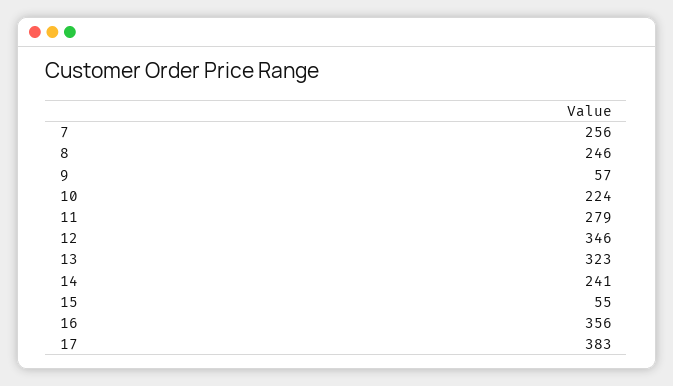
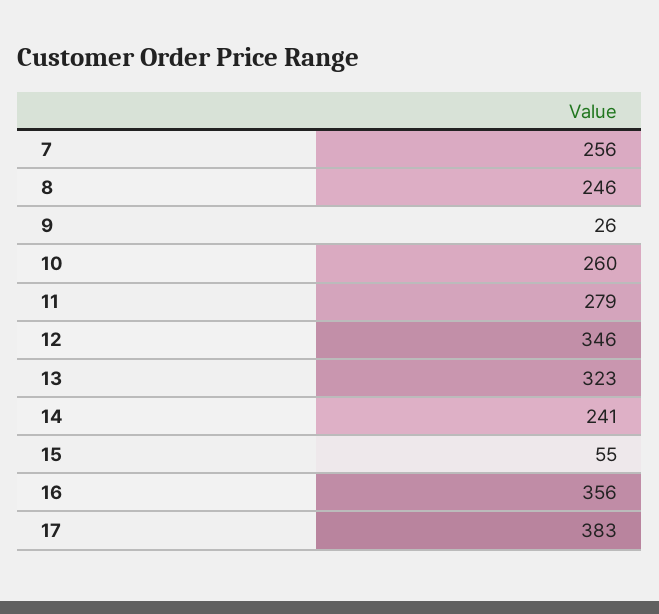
9: 57 -> 26
10: 224 -> 260

